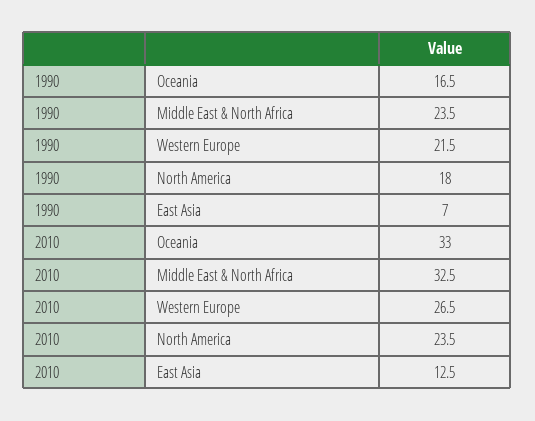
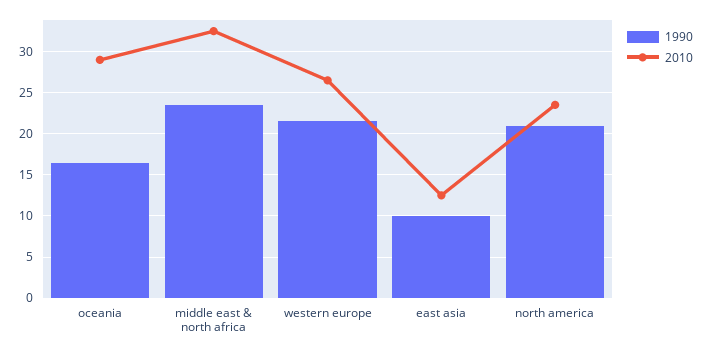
1990, North America: 18 -> 21
1990, East Asia: 7 -> 10
2010, Oceania: 33 -> 29

